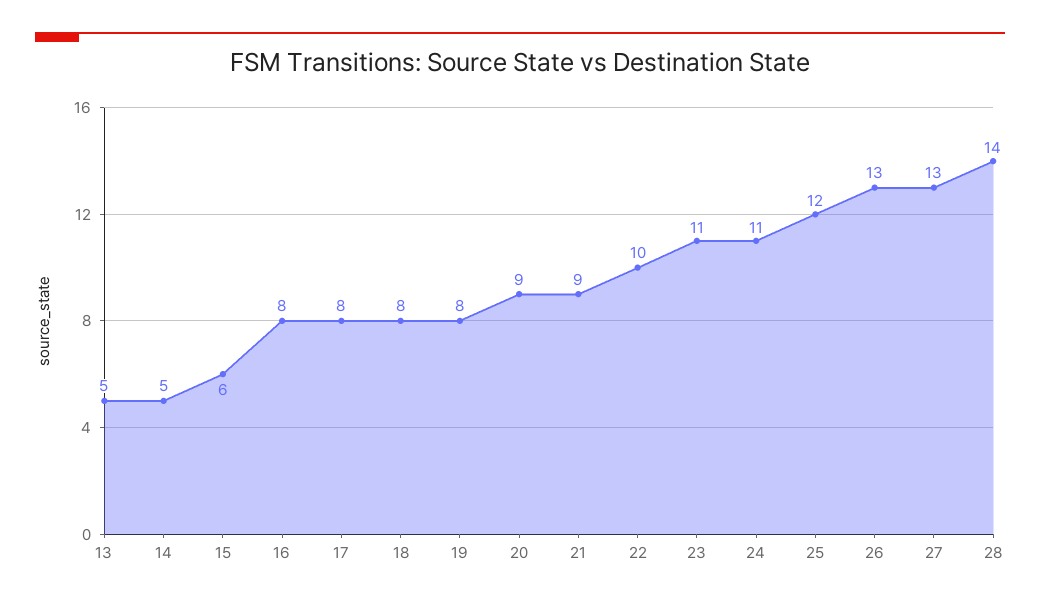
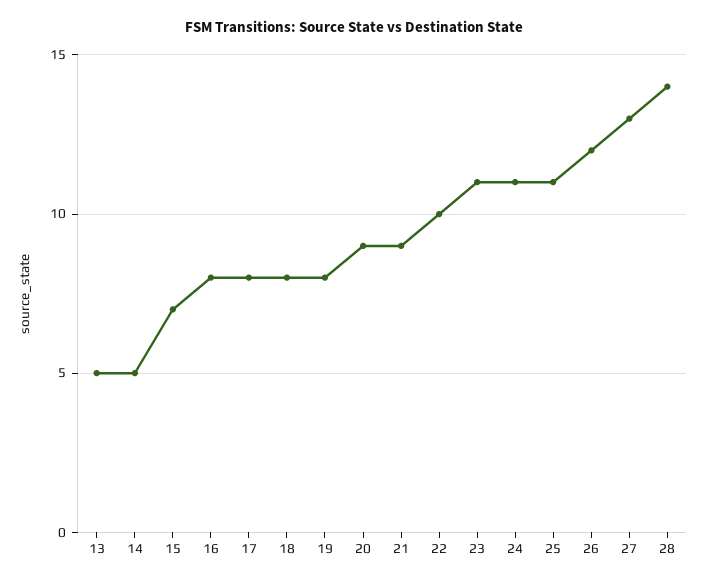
15: 6 -> 7
25: 12 -> 11
26: 13 -> 12

